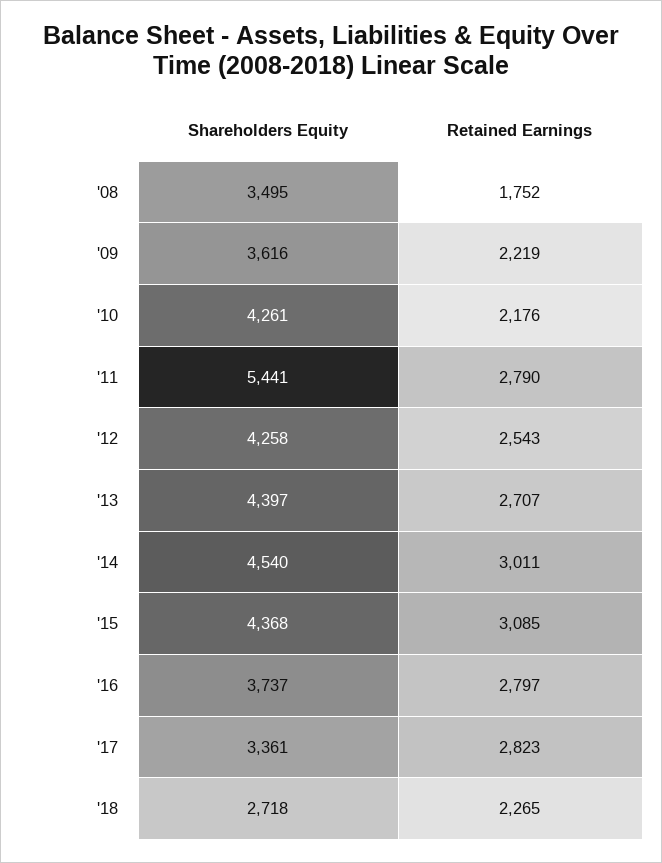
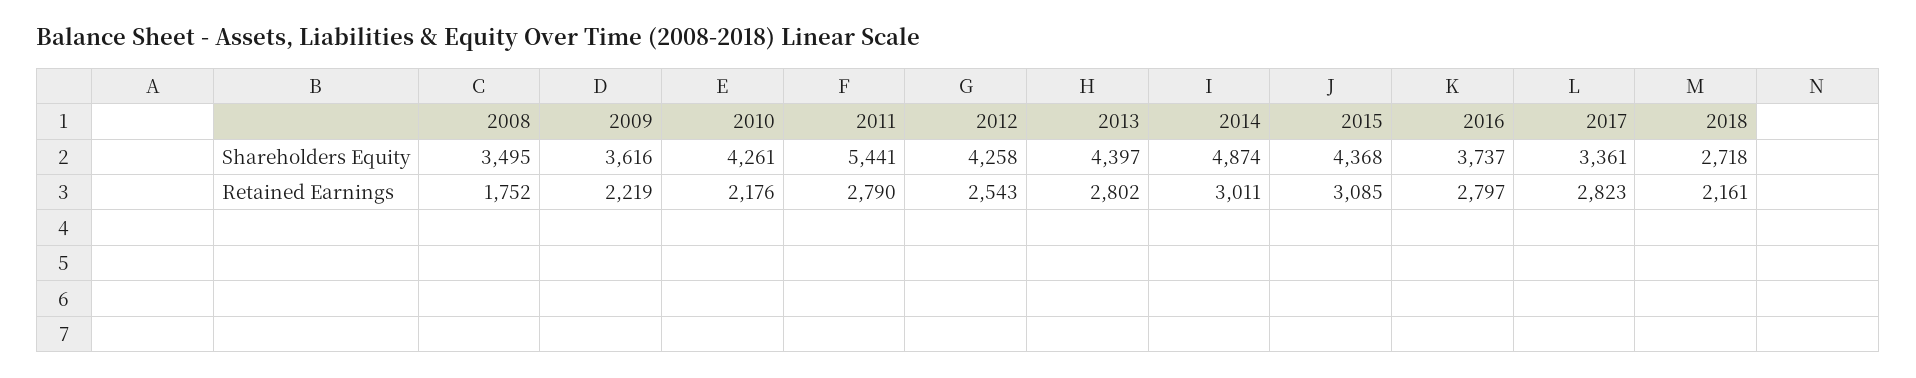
Retained Earnings, '13: 2707 -> 2802
Shareholders Equity, '14: 4540 -> 4874
Retained Earnings, '18: 2265 -> 2161

